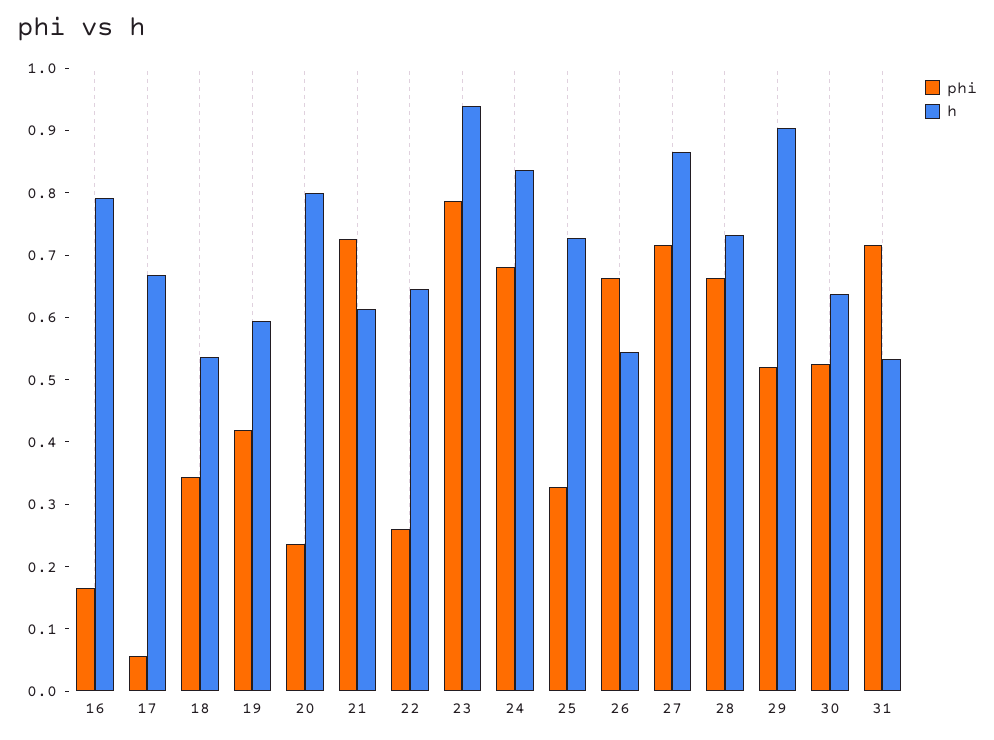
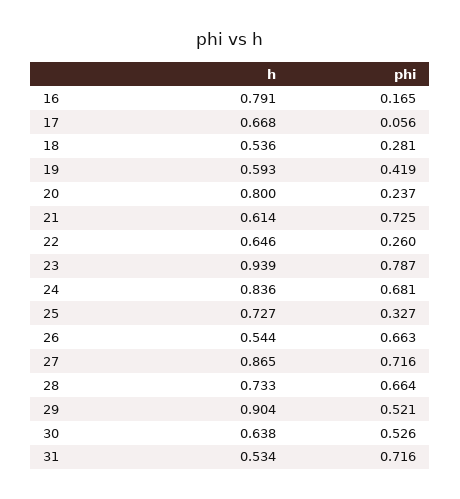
phi, 18: 0.34 -> 0.281

